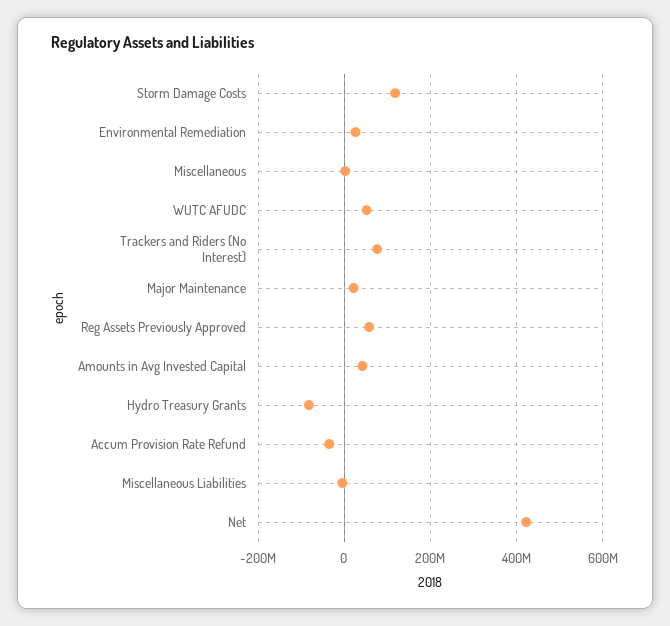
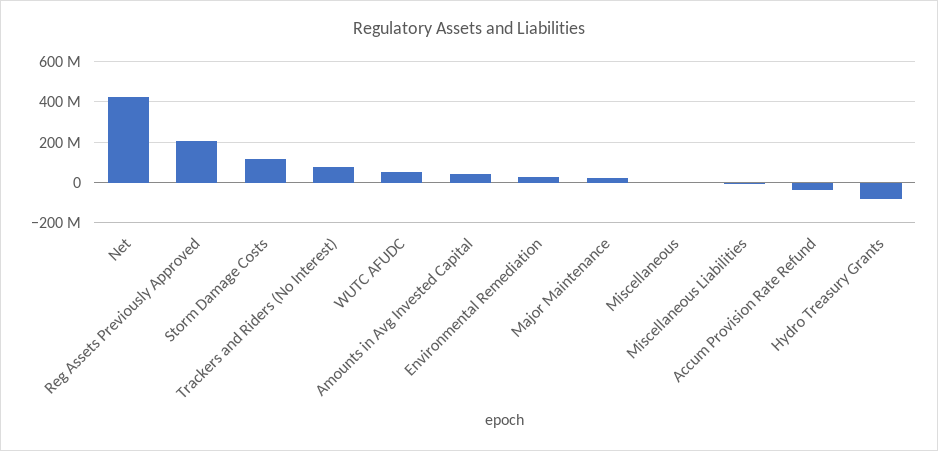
Reg Assets Previously Approved: 60000000 -> 200000000

